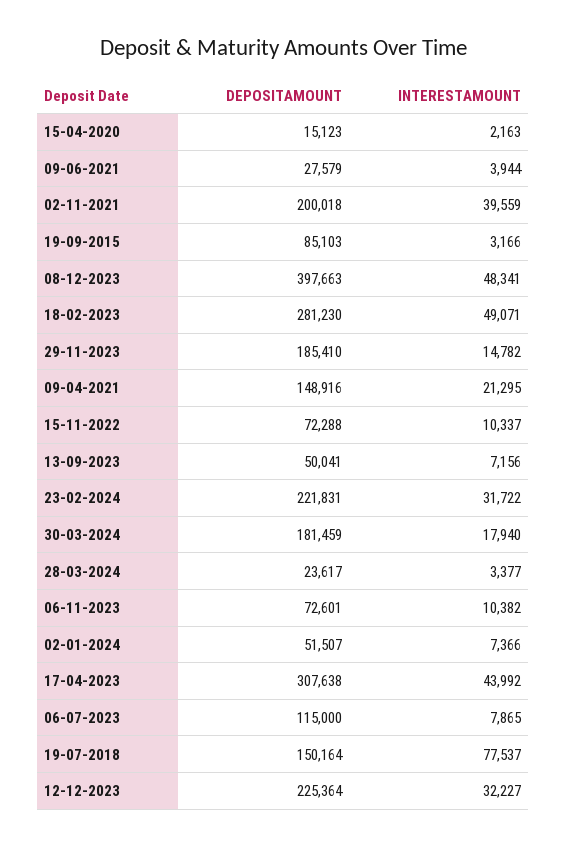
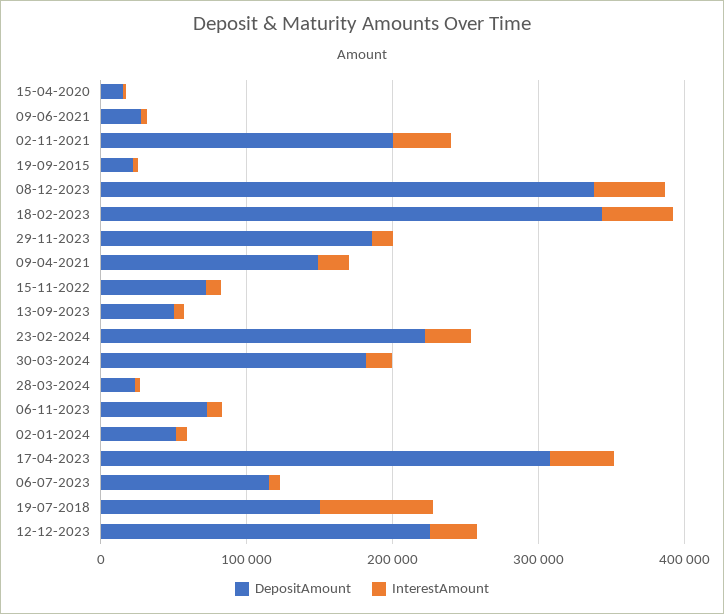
DEPOSITAMOUNT, 19-09-2015: 85103 -> 20000
DEPOSITAMOUNT, 08-12-2023: 397663 -> 340000
DEPOSITAMOUNT, 18-02-2023: 281230 -> 340000

